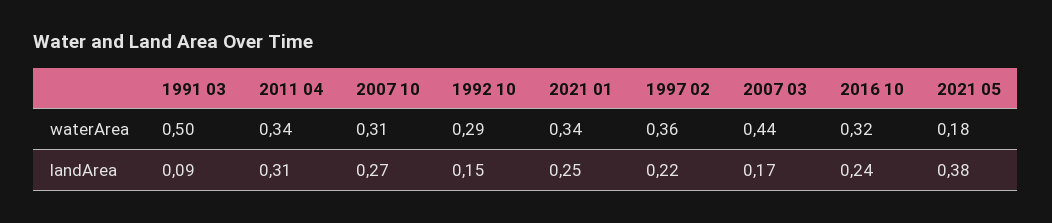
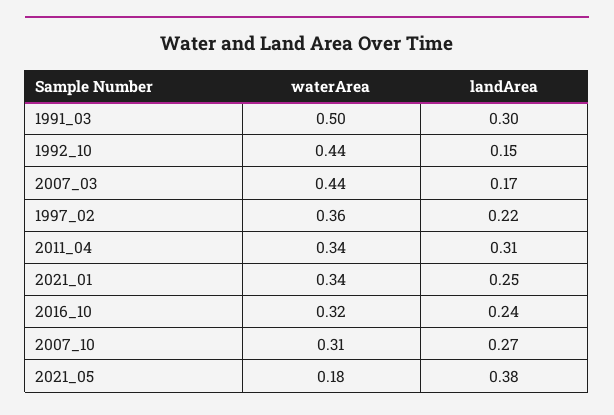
1992 10, waterArea: 0.29 -> 0.44
1991 03, landArea: 0.09 -> 0.3

